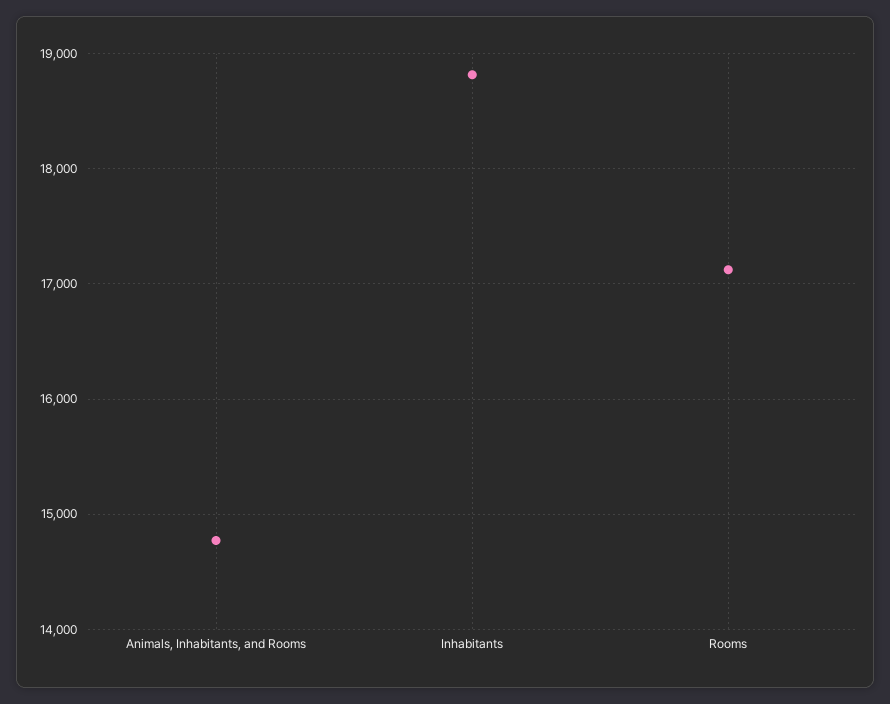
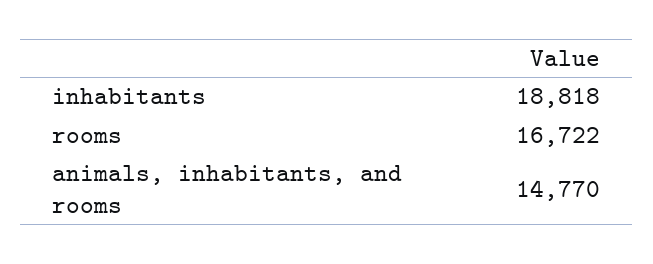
Rooms: 17100 -> 16722

